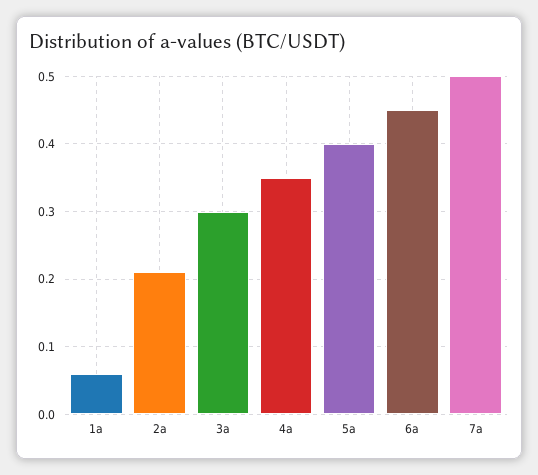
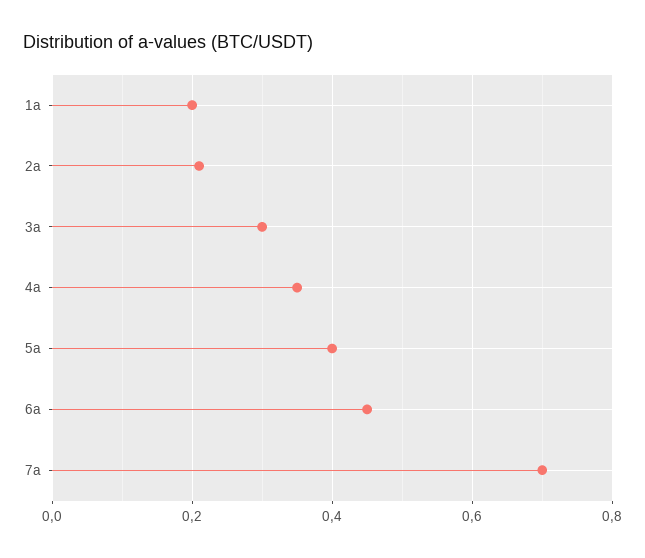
1a: 0.06 -> 0.2
7a: 0.5 -> 0.7

